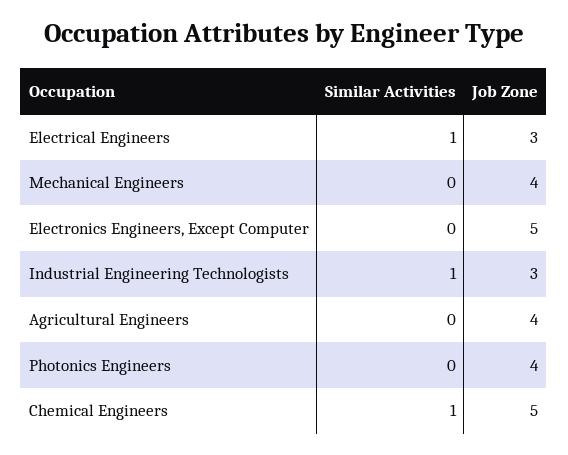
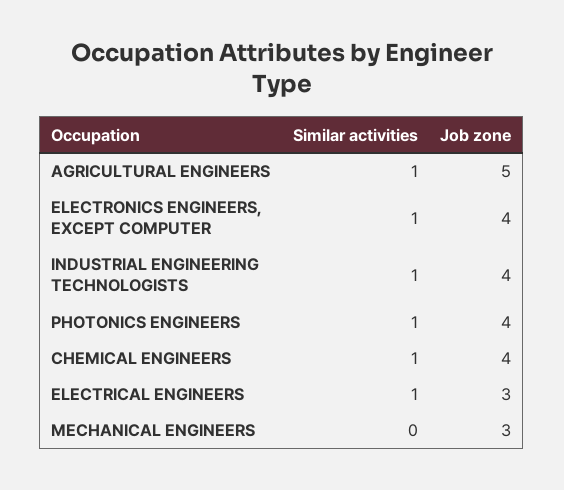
Job Zone, Mechanical Engineers: 4 -> 3
Similar Activities, Electronics Engineers, Except Computer: 0 -> 1
Job Zone, Electronics Engineers, Except Computer: 5 -> 4
Job Zone, Industrial Engineering Technologists: 3 -> 4
Similar Activities, Agricultural Engineers: 0 -> 1
Job Zone, Agricultural Engineers: 4 -> 5
Similar Activities, Photonics Engineers: 0 -> 1
Job Zone, Chemical Engineers: 5 -> 4

